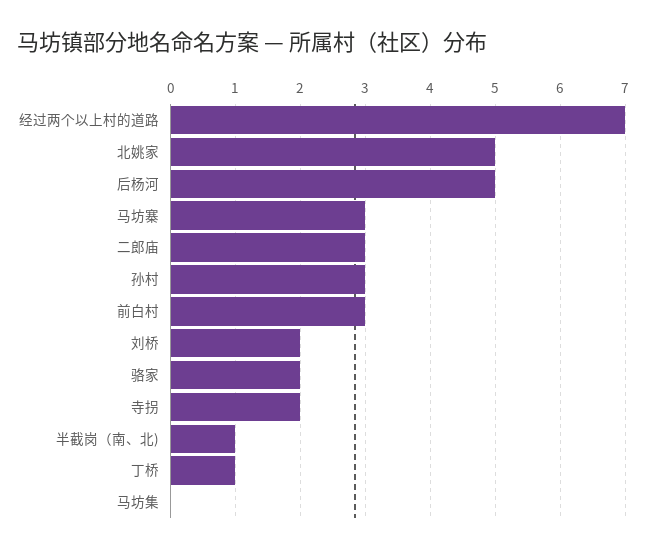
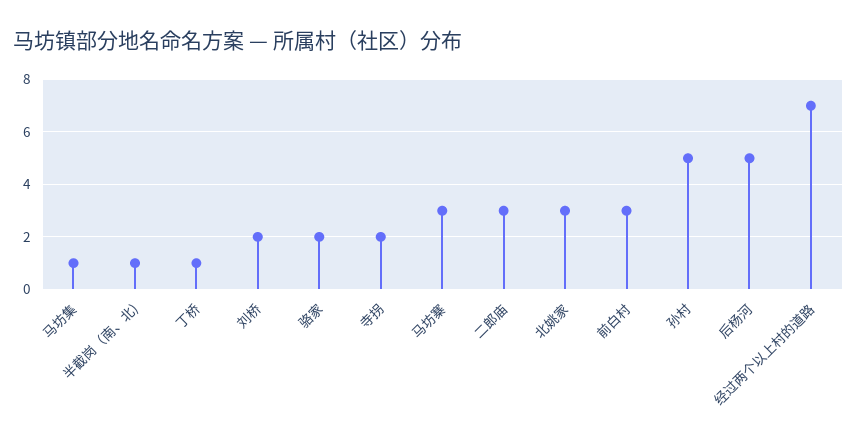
北姚家: 5 -> 3
孙村: 3 -> 5
马坊集: 0 -> 1

